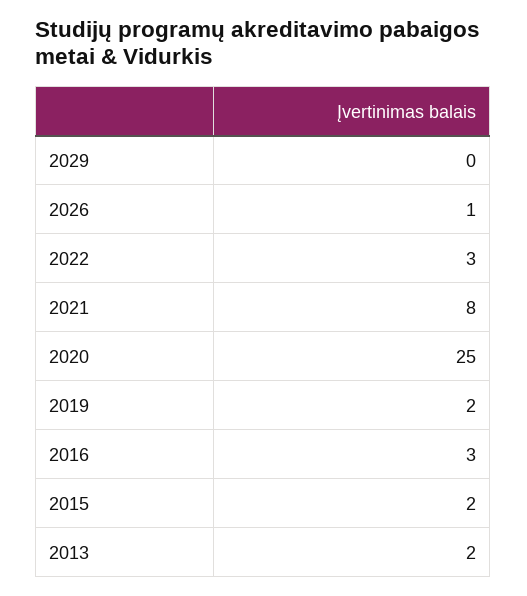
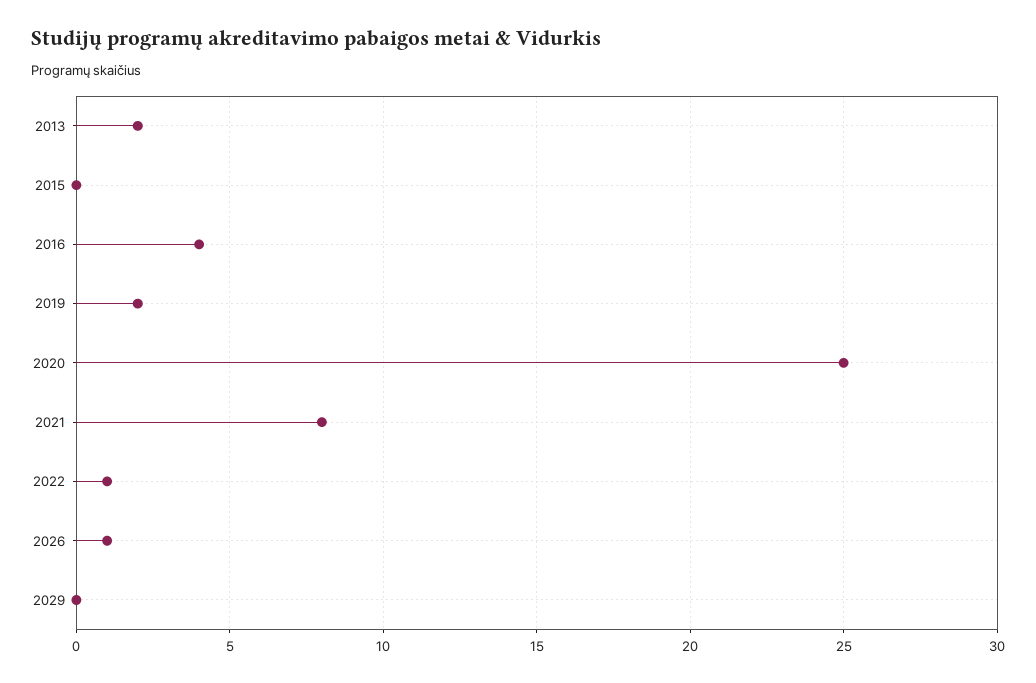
2022: 3 -> 1
2016: 3 -> 4
2015: 2 -> 0

